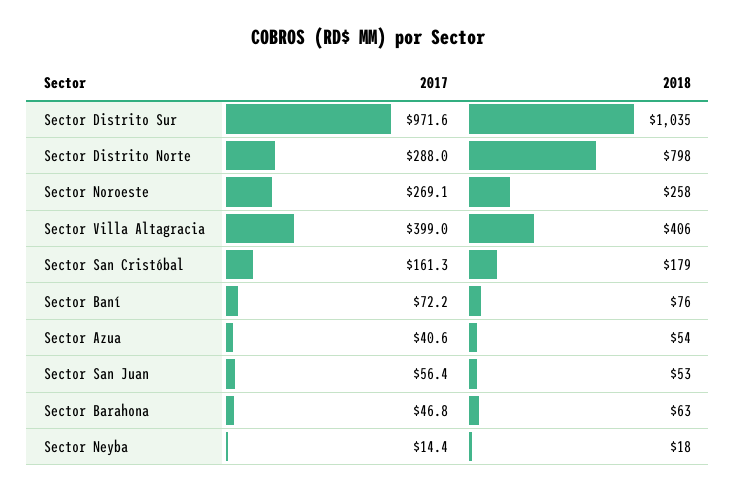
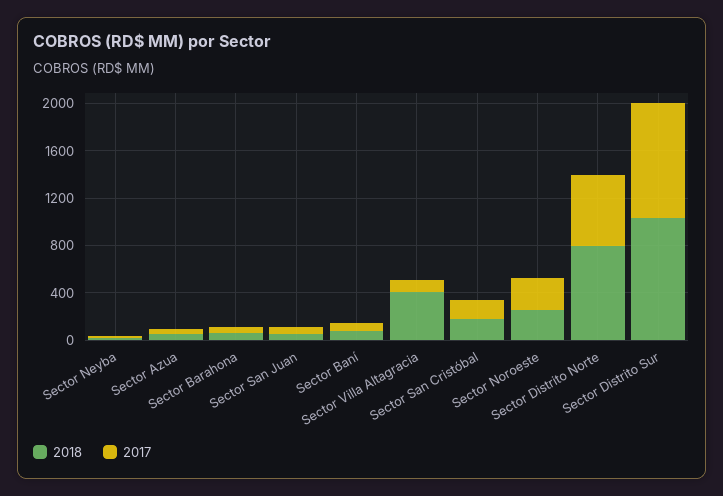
2017, Sector Distrito Norte: 288 -> 600
2017, Sector Villa Altagracia: 399 -> 100

